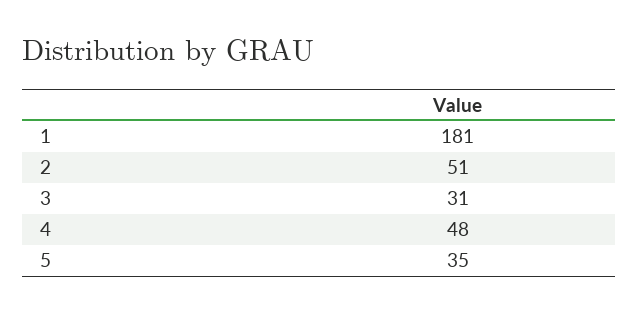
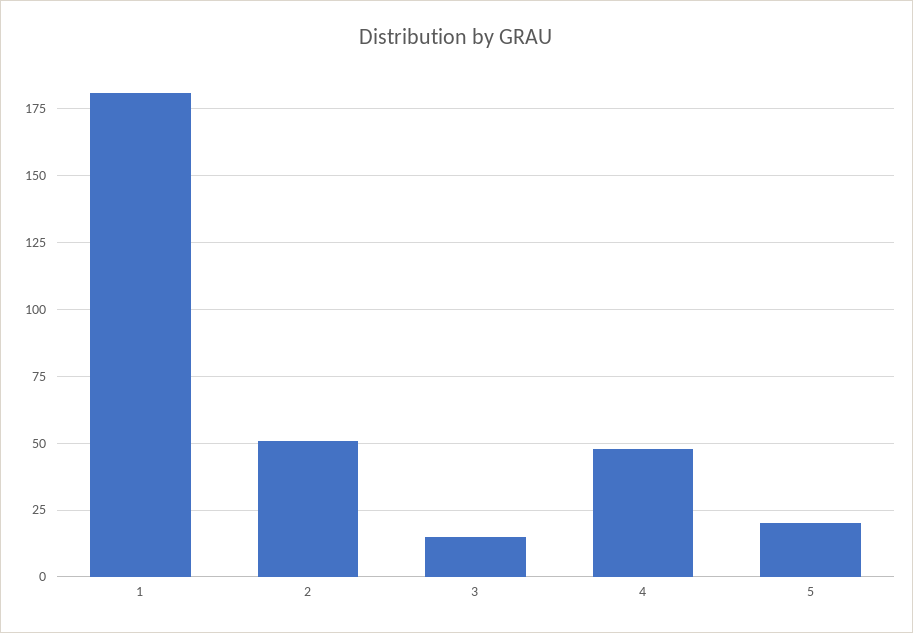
3: 31 -> 15
5: 35 -> 20

